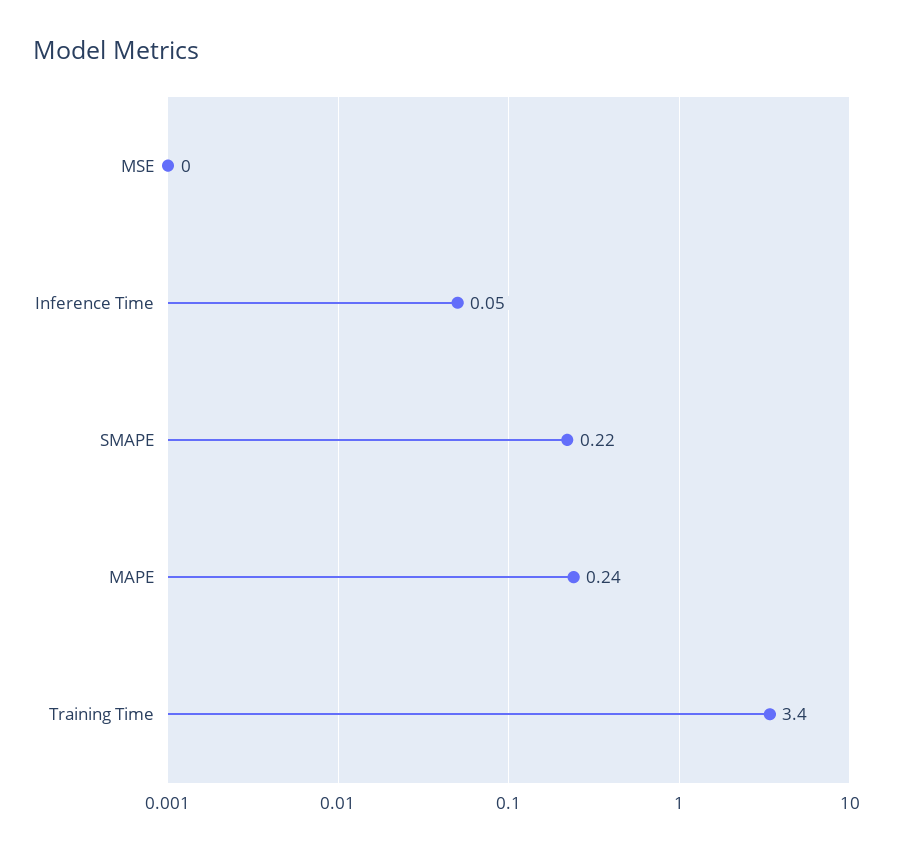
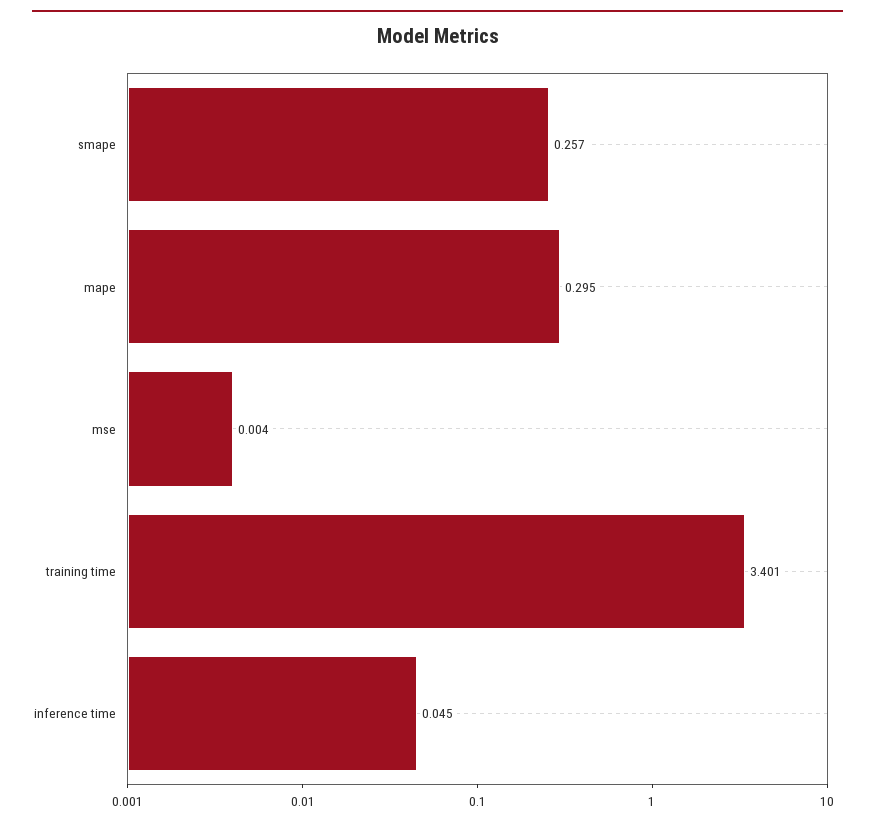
SMAPE: 0.22 -> 0.257
MAPE: 0.24 -> 0.295

